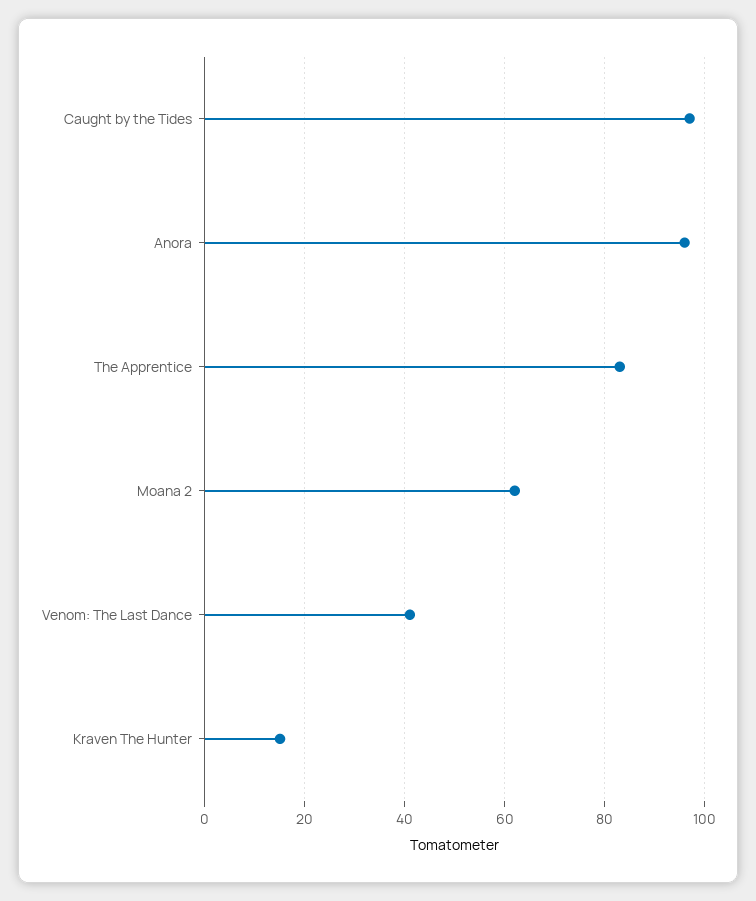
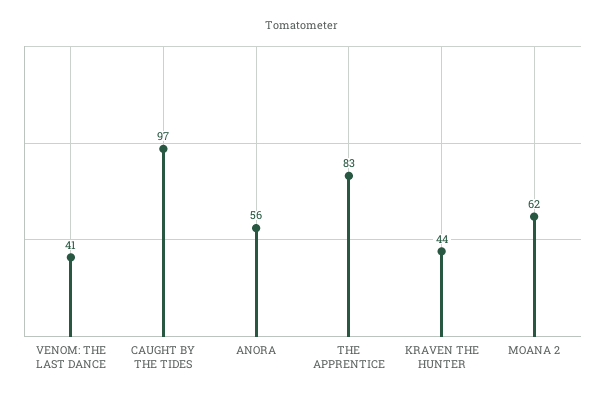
Anora: 95 -> 56
Kraven The Hunter: 15 -> 44

